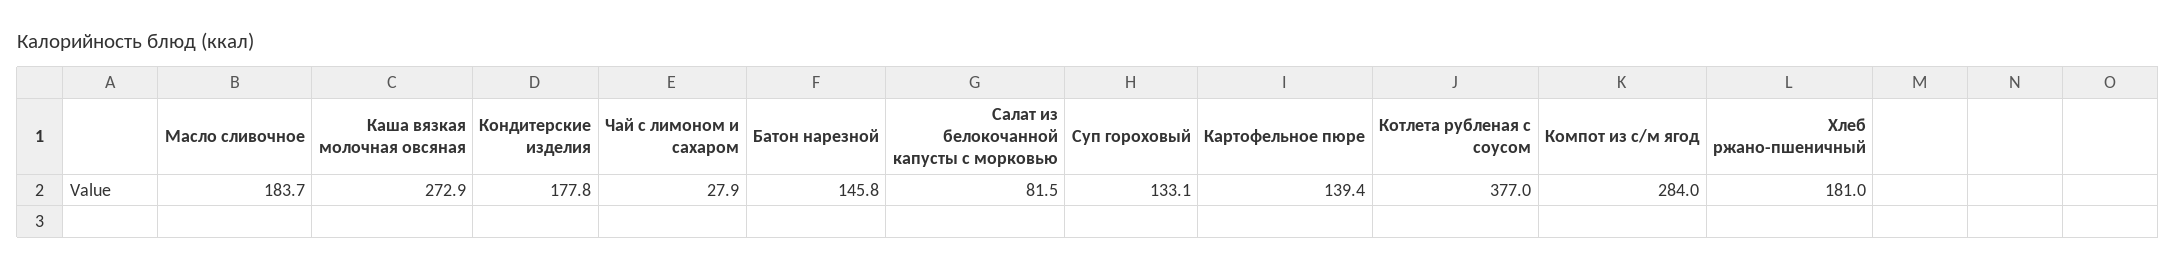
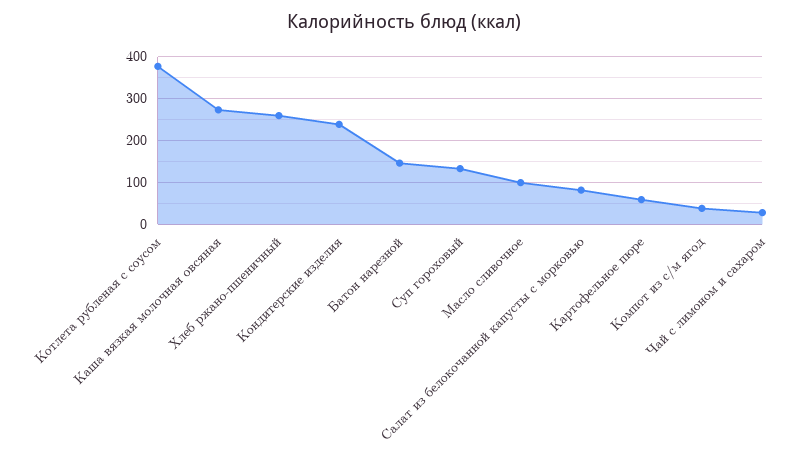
Масло сливочное: 183.7 -> 100
Кондитерские изделия: 177.8 -> 240
Картофельное пюре: 139.4 -> 60
Компот из с/м ягод: 284 -> 40
Хлеб ржано-пшеничный: 181 -> 260

